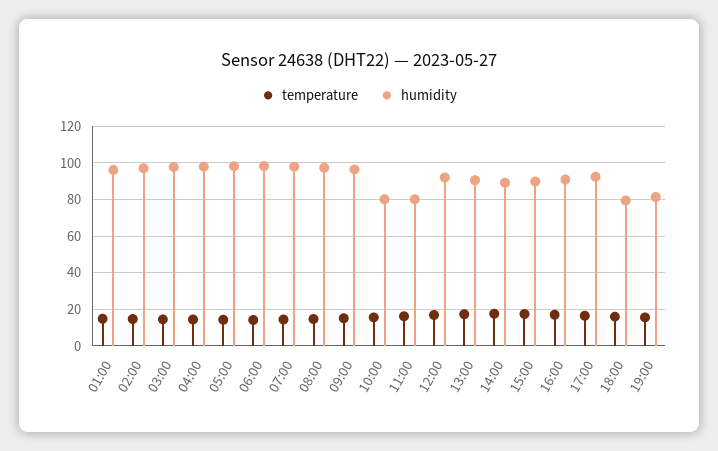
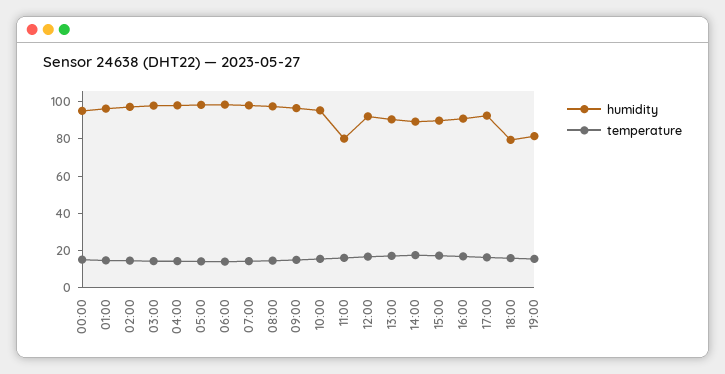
humidity, 10:00: 80 -> 95
humidity, 00:00: none -> 95
temperature, 00:00: none -> 15

